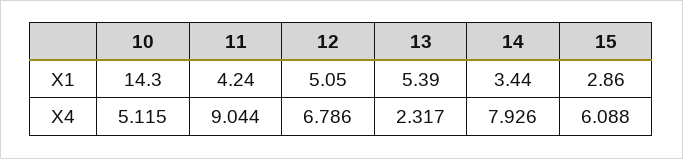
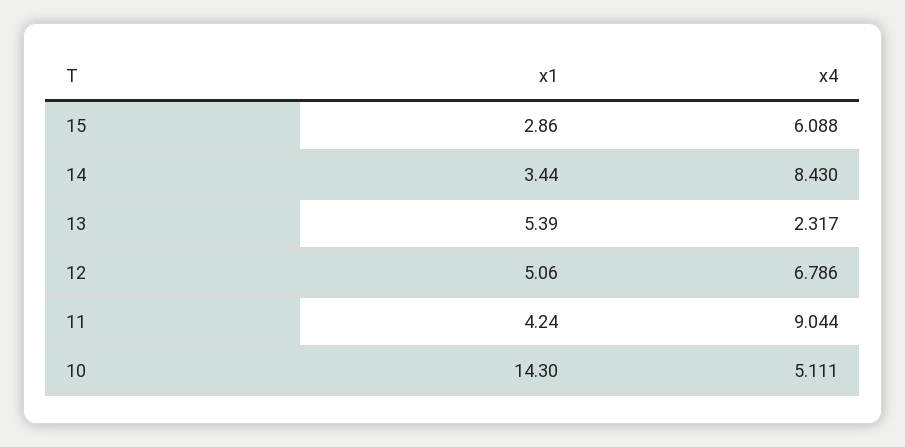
12, X1: 5.05 -> 5.06
10, X4: 5.115 -> 5.111
14, X4: 7.926 -> 8.43

